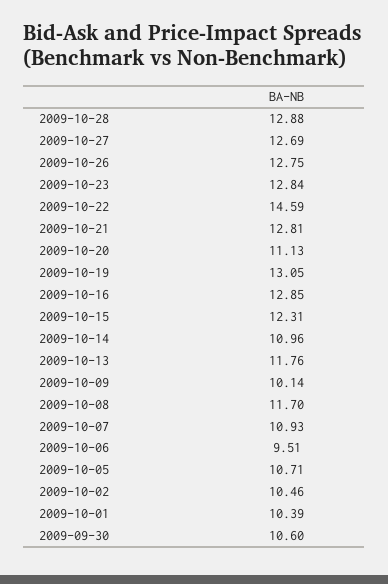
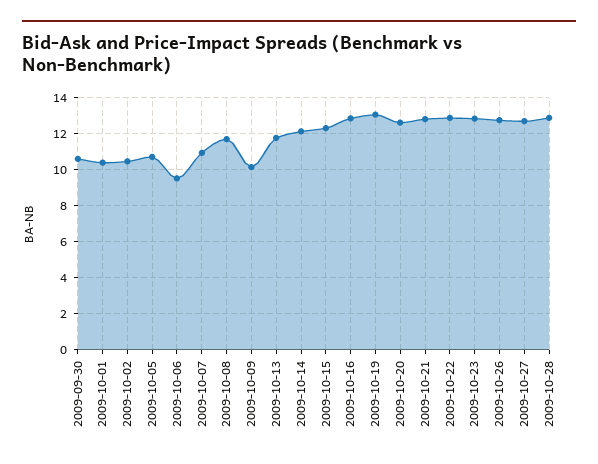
2009-10-22: 14.59 -> 13
2009-10-20: 11.13 -> 12.5
2009-10-14: 10.96 -> 12

